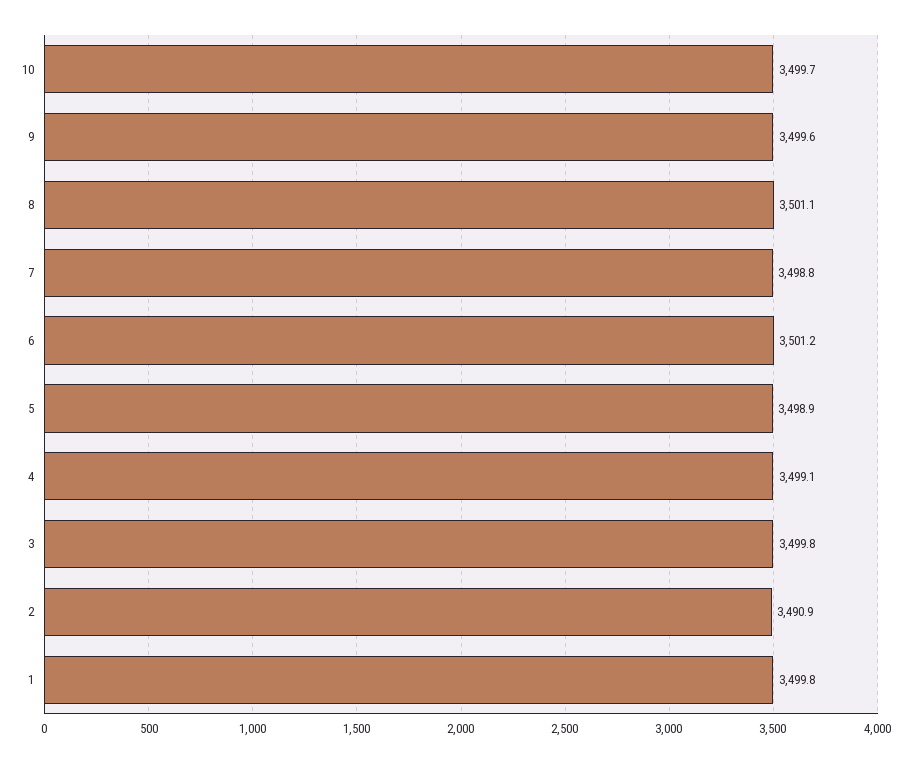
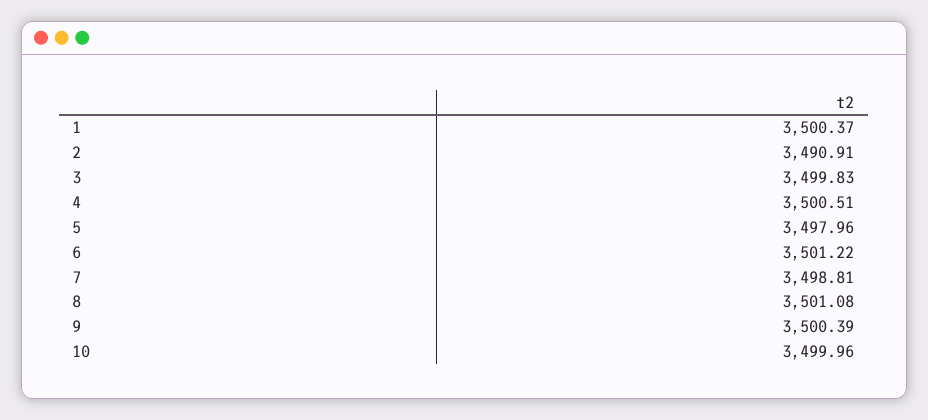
10: 3499.7 -> 3499.96
9: 3499.6 -> 3500.39
5: 3498.9 -> 3497.96
4: 3499.1 -> 3500.51
1: 3499.8 -> 3500.37

